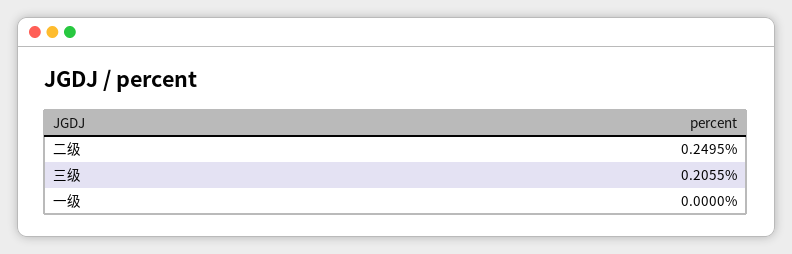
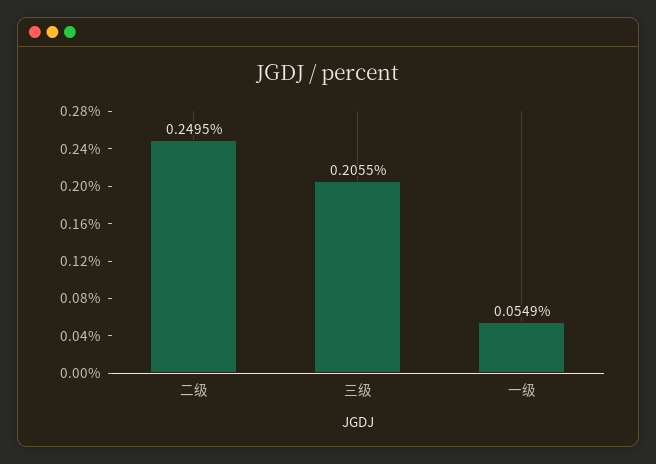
一级: 0 -> 0.0549

